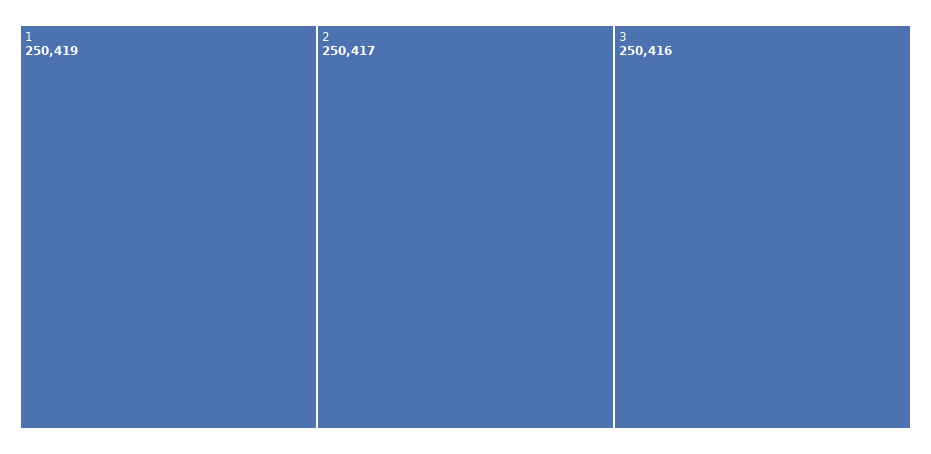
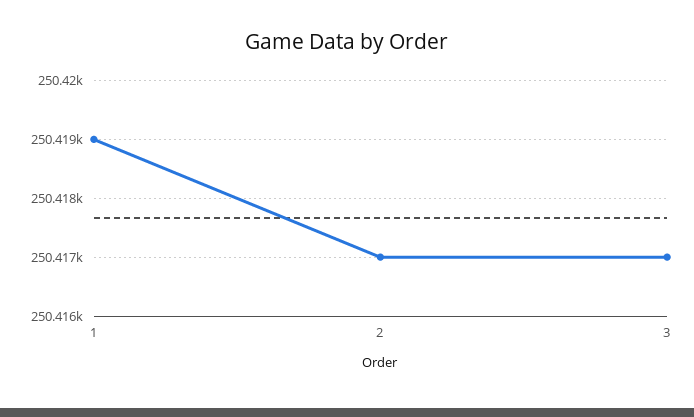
3: 250416 -> 250417

